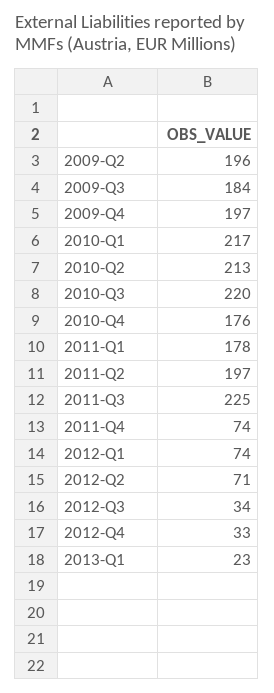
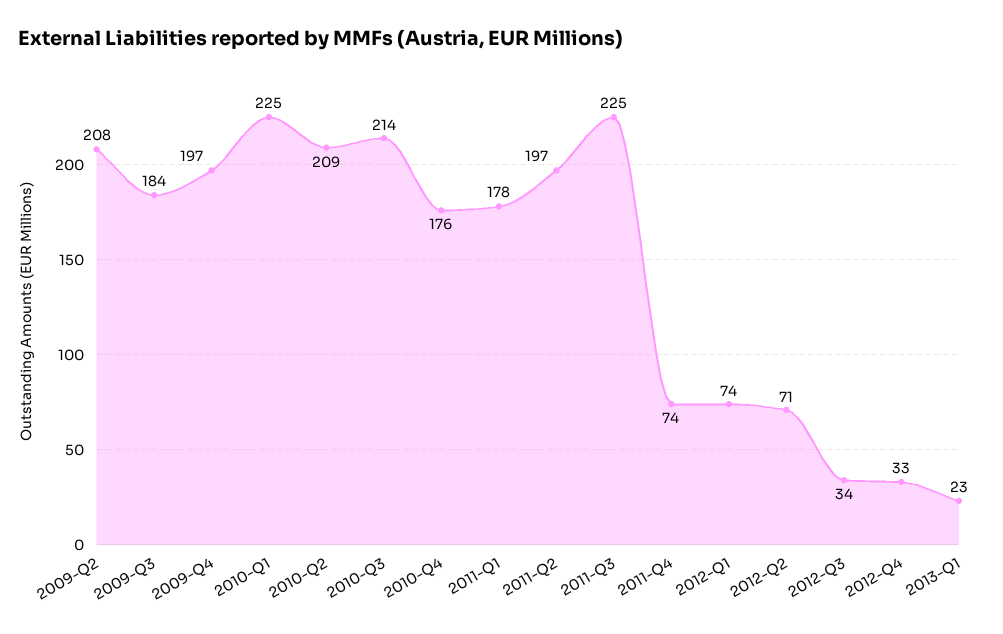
2009-Q2: 196 -> 208
2010-Q1: 217 -> 225
2010-Q2: 213 -> 209
2010-Q3: 220 -> 214

